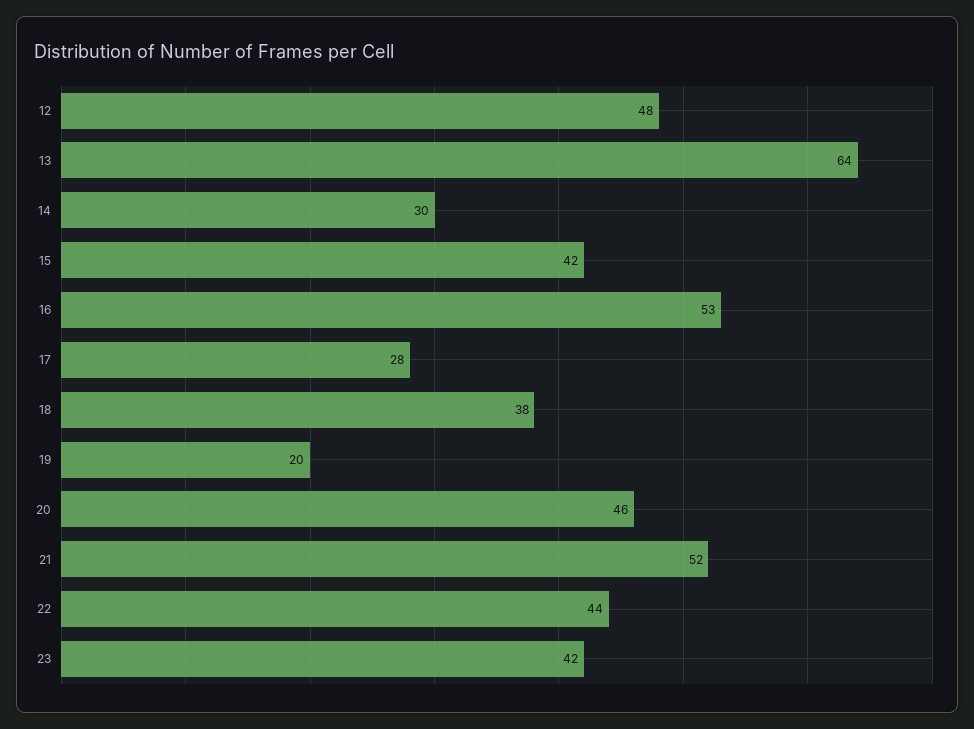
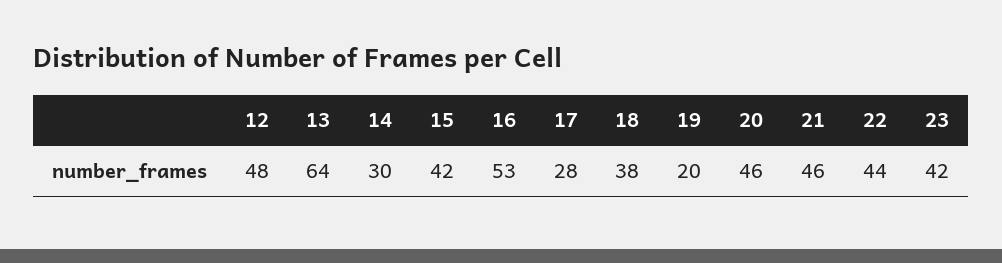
21: 52 -> 46

